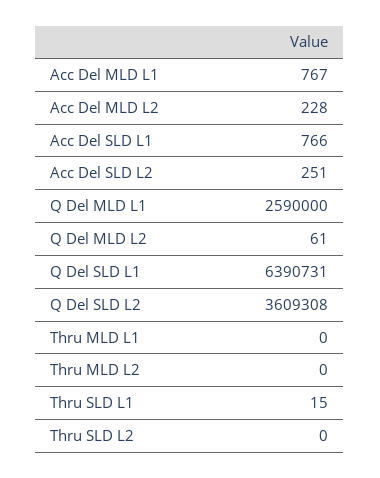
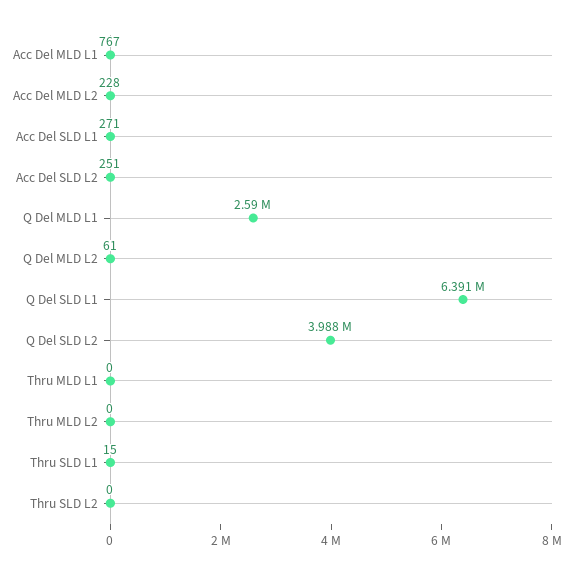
Acc Del SLD L1: 766 -> 271
Q Del SLD L2: 3609308 -> 3988000

